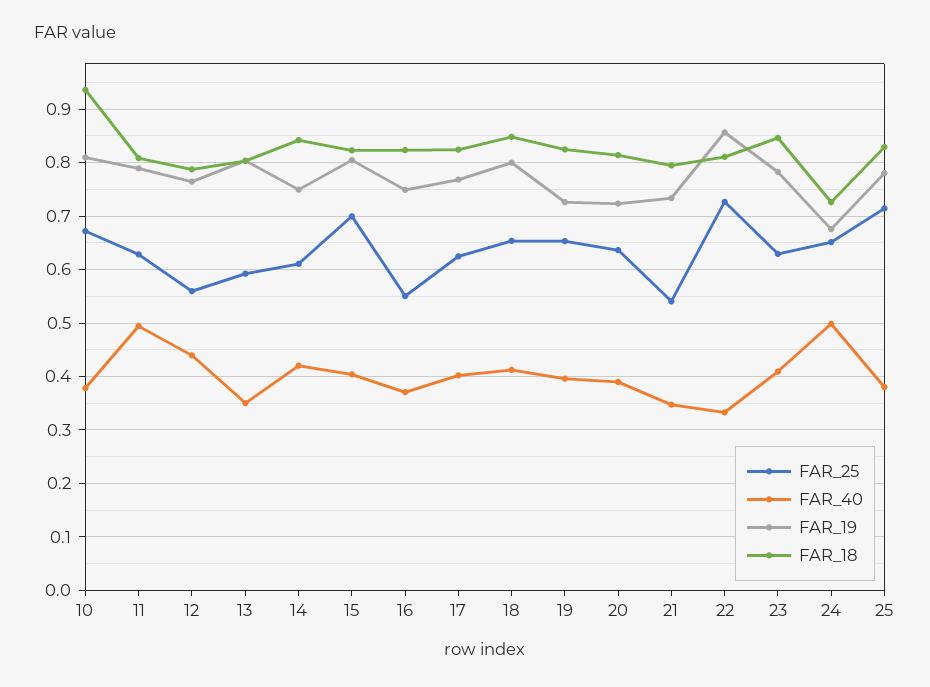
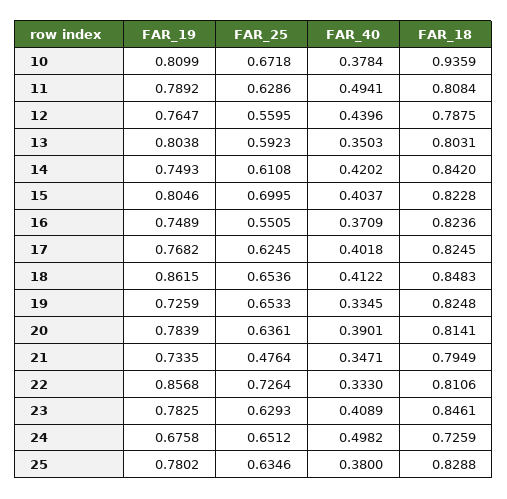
FAR_19, 18: 0.8 -> 0.8615
FAR_40, 19: 0.4 -> 0.3345
FAR_19, 20: 0.72 -> 0.7839
FAR_25, 21: 0.54 -> 0.4764
FAR_25, 25: 0.72 -> 0.6346

